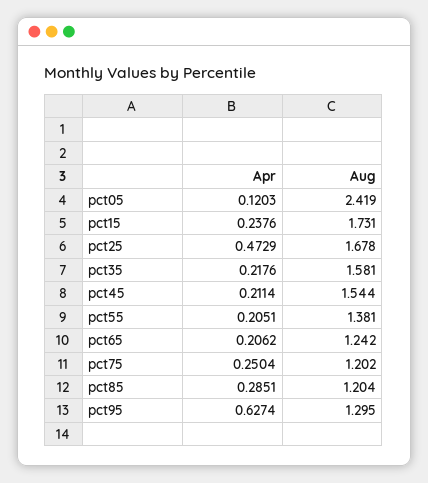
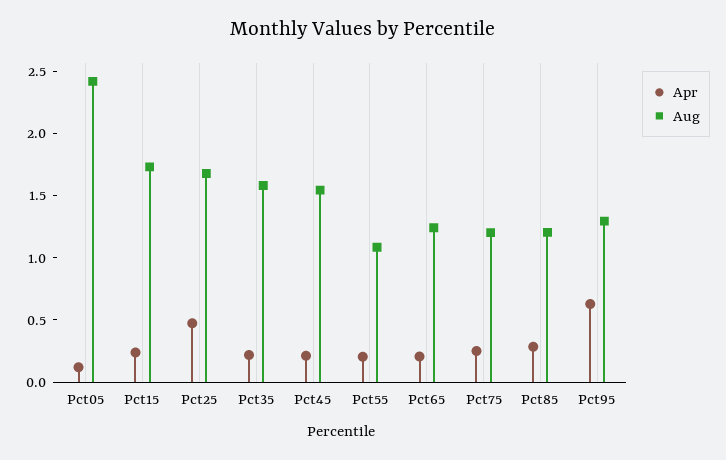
Aug, pct55: 1.381 -> 1.1

